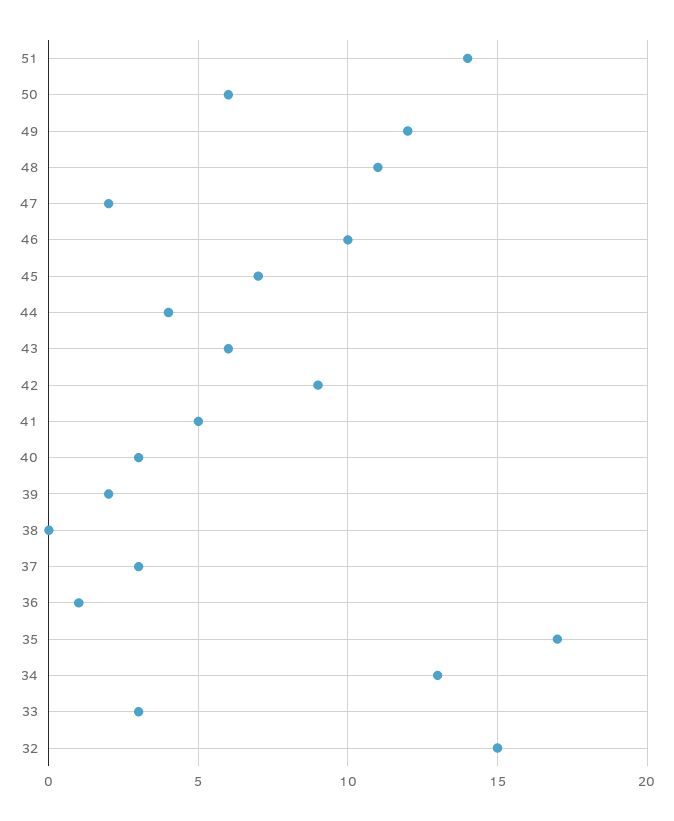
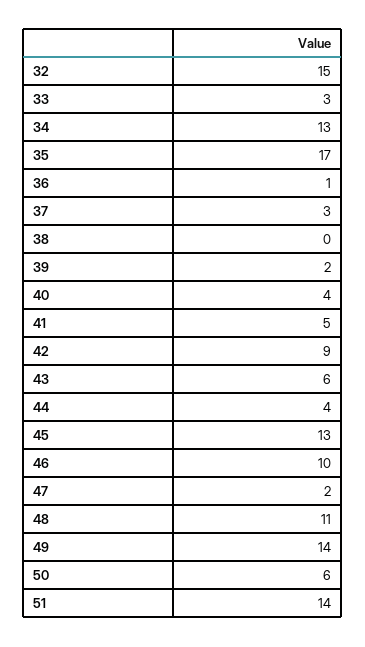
49: 12 -> 14
45: 7 -> 13
40: 3 -> 4

